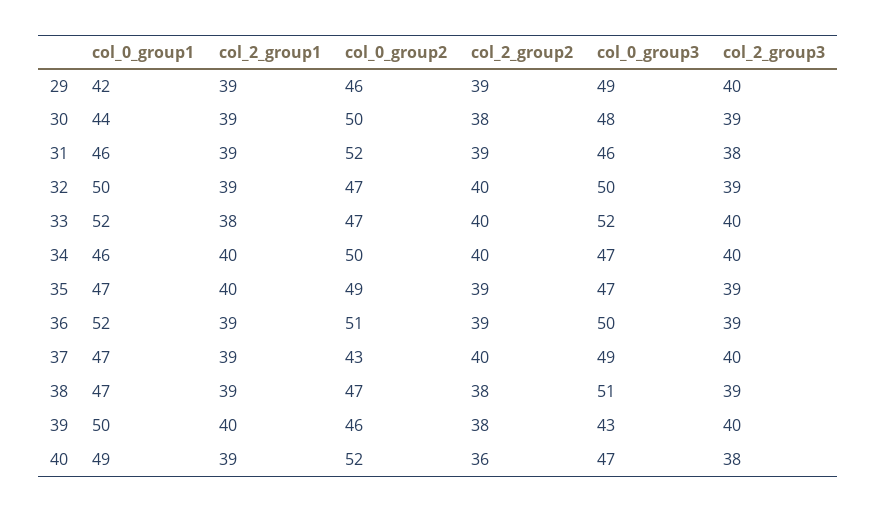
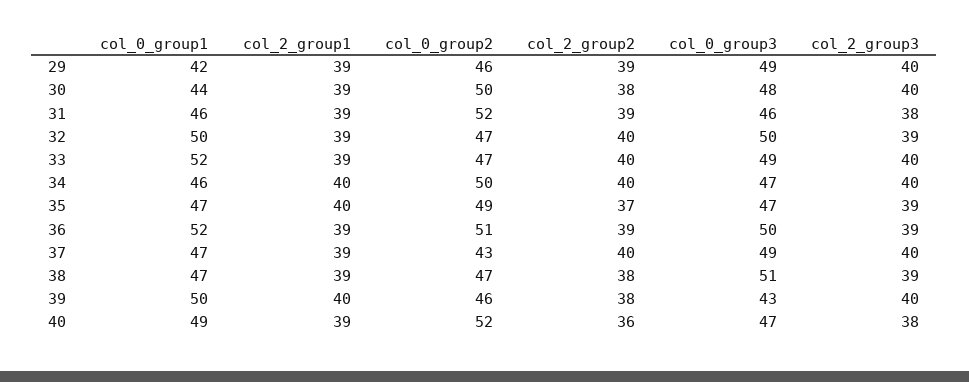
col_2_group3, 30: 39 -> 40
col_2_group1, 33: 38 -> 39
col_0_group3, 33: 52 -> 49
col_2_group2, 35: 39 -> 37

